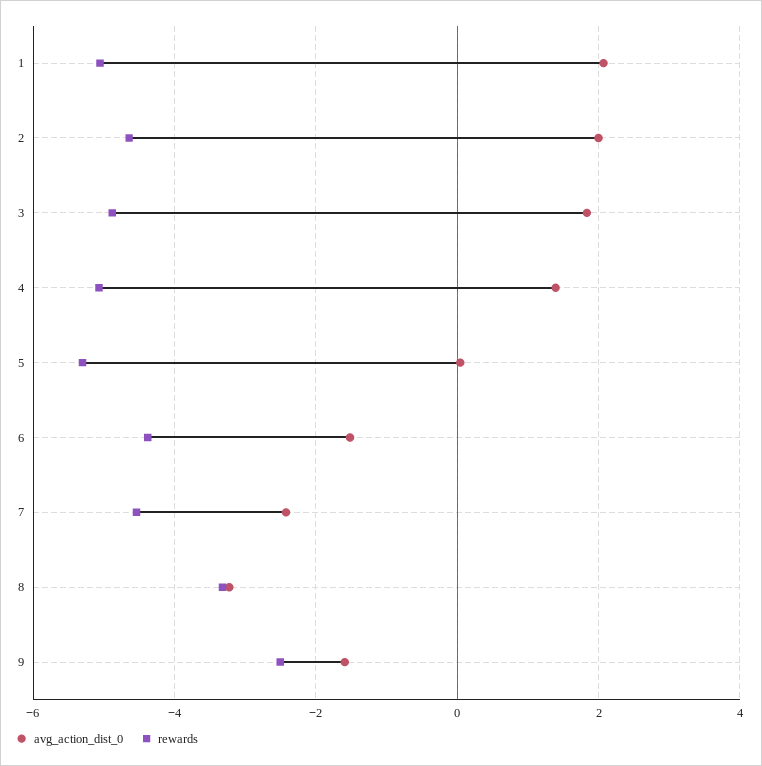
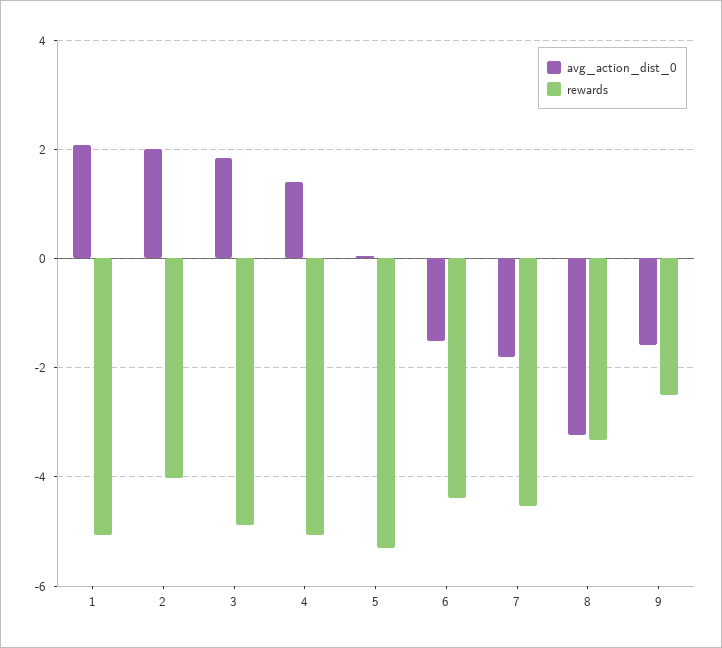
rewards, 2: -4.6 -> -4
avg_action_dist_0, 7: -2.4 -> -1.8

